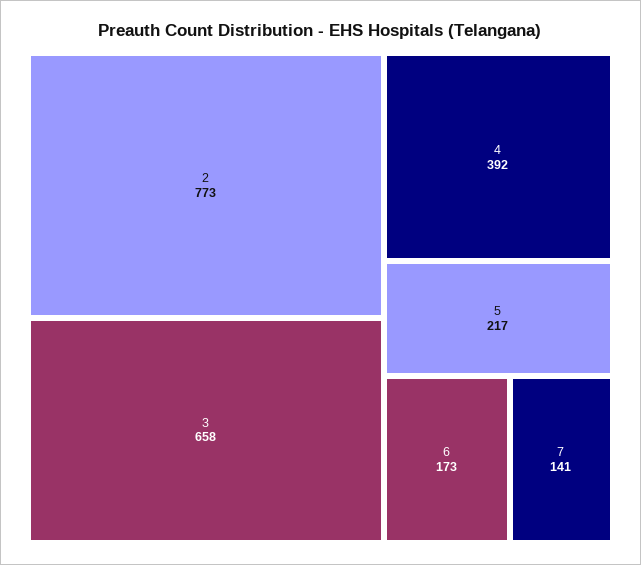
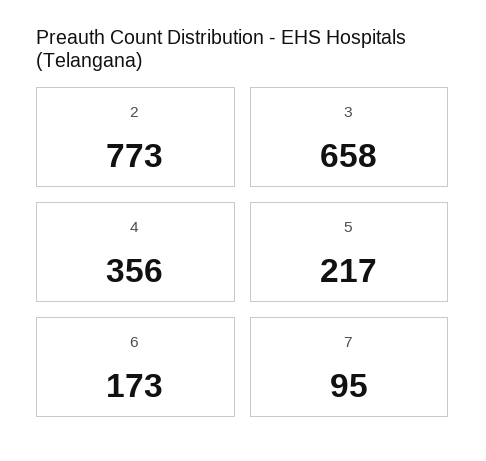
4: 392 -> 356
7: 141 -> 95

